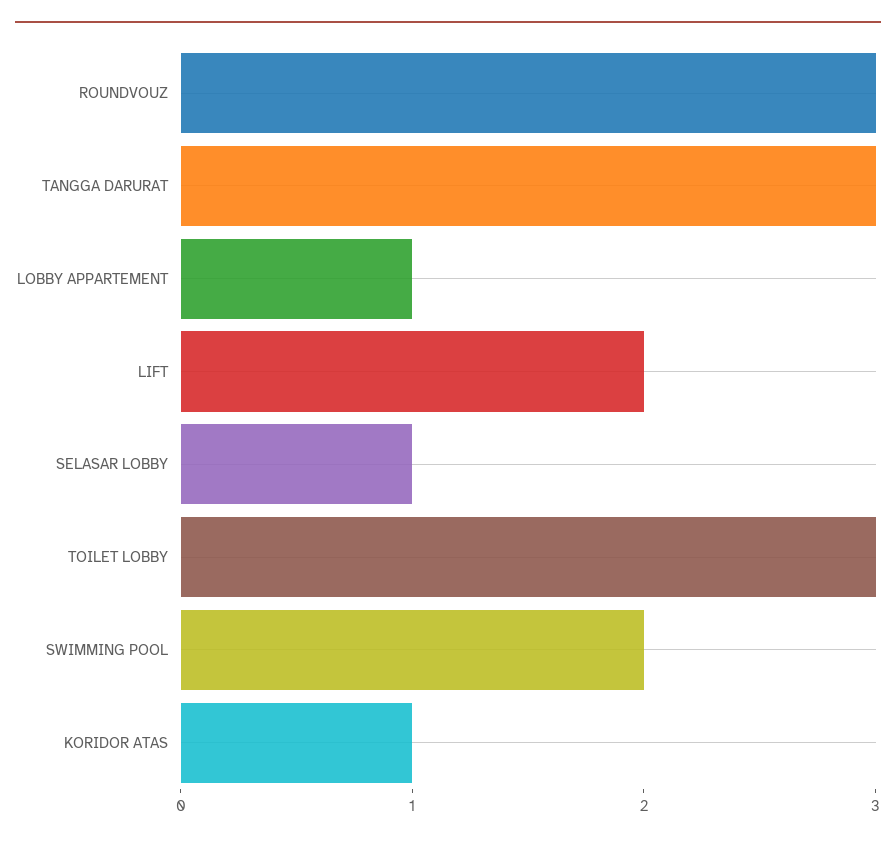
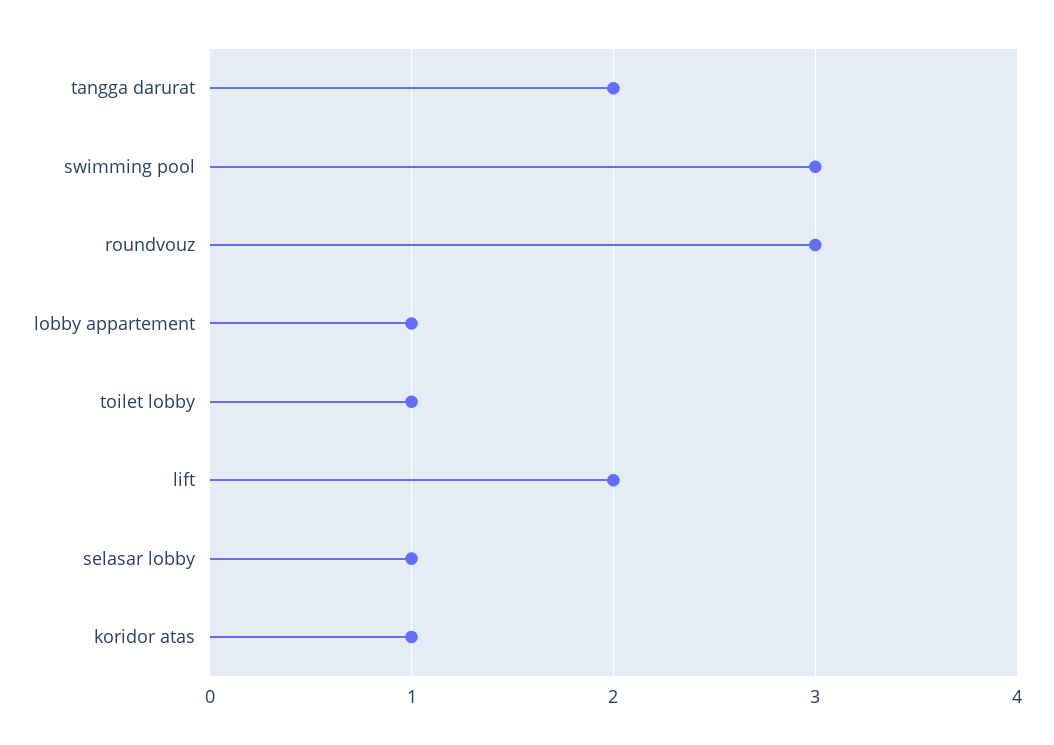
TANGGA DARURAT: 3 -> 2
TOILET LOBBY: 3 -> 1
SWIMMING POOL: 2 -> 3

